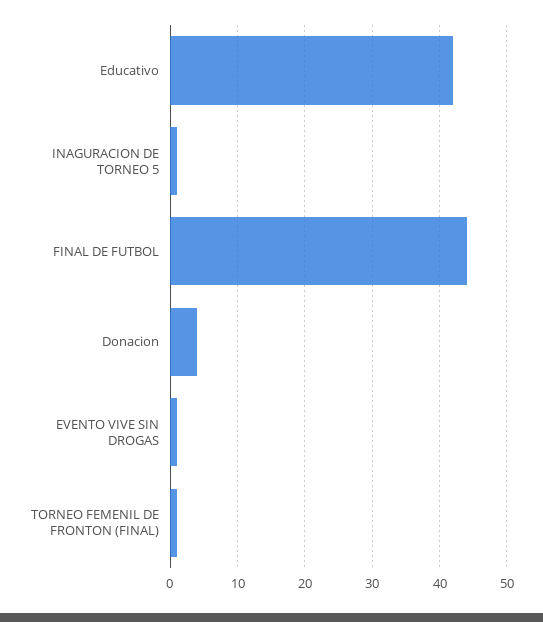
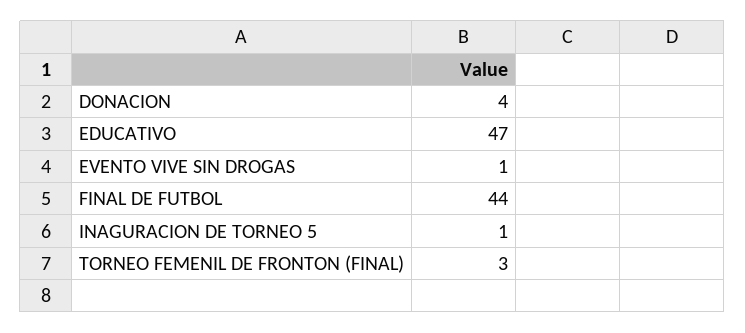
Educativo: 42 -> 47
TORNEO FEMENIL DE FRONTON (FINAL): 1 -> 3

